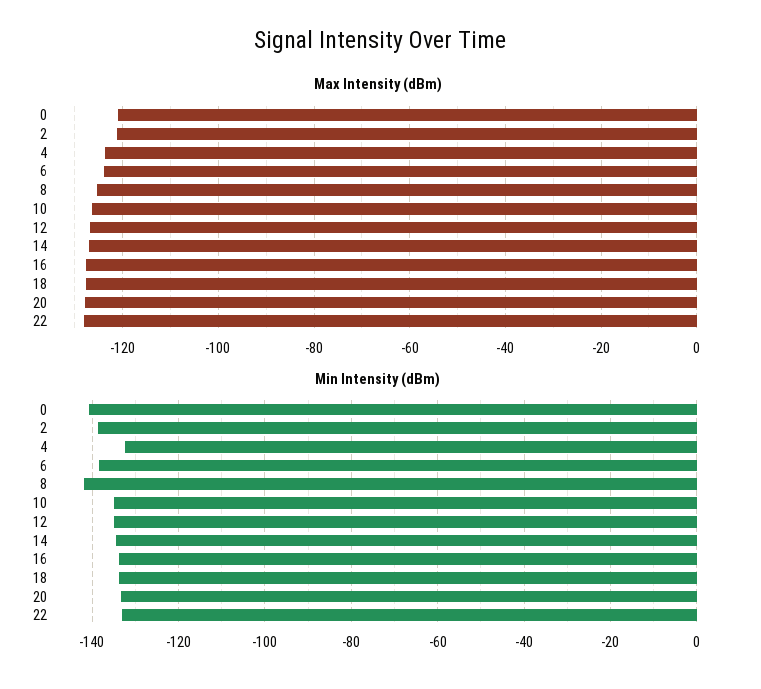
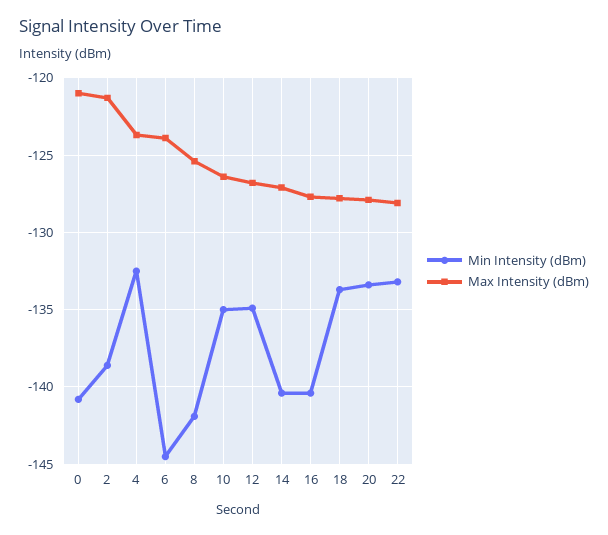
Min Intensity (dBm), 6: -138 -> -144.5
Min Intensity (dBm), 14: -134 -> -140.5
Min Intensity (dBm), 16: -134 -> -140.5

